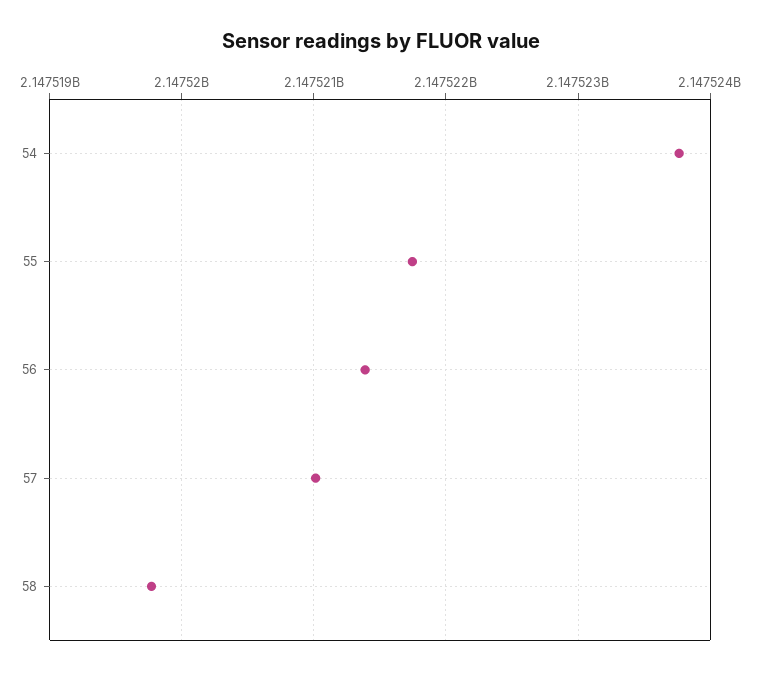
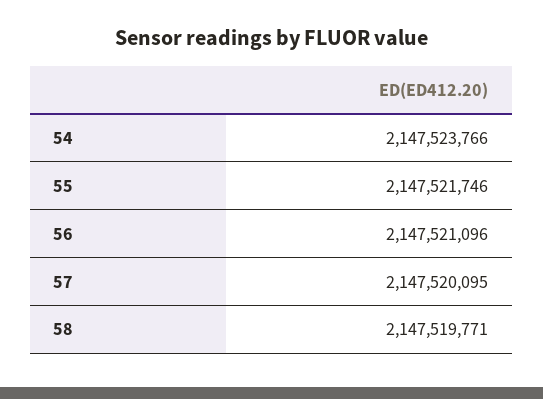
56: 2147521400 -> 2147521096
57: 2147521000 -> 2147520095

